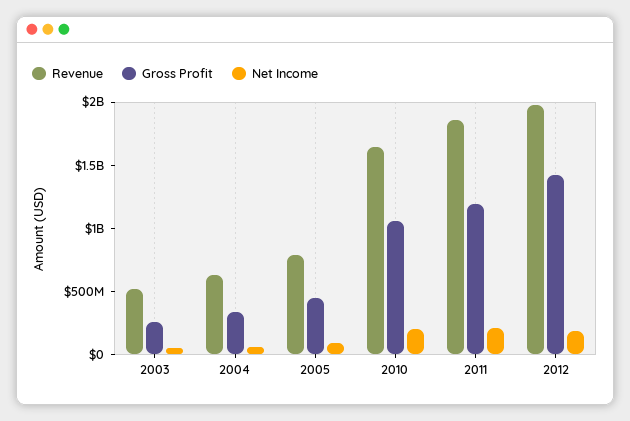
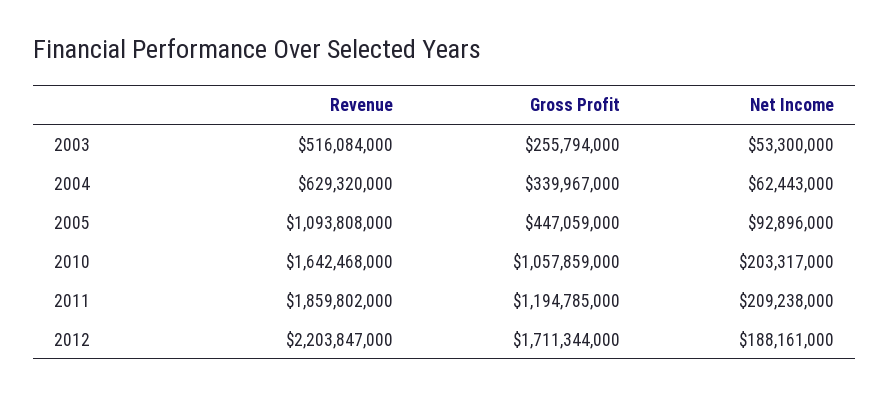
Revenue, 2005: 800000000 -> 1093808000
Revenue, 2012: 2000000000 -> 2203847000
Gross Profit, 2012: 1400000000 -> 1711344000

